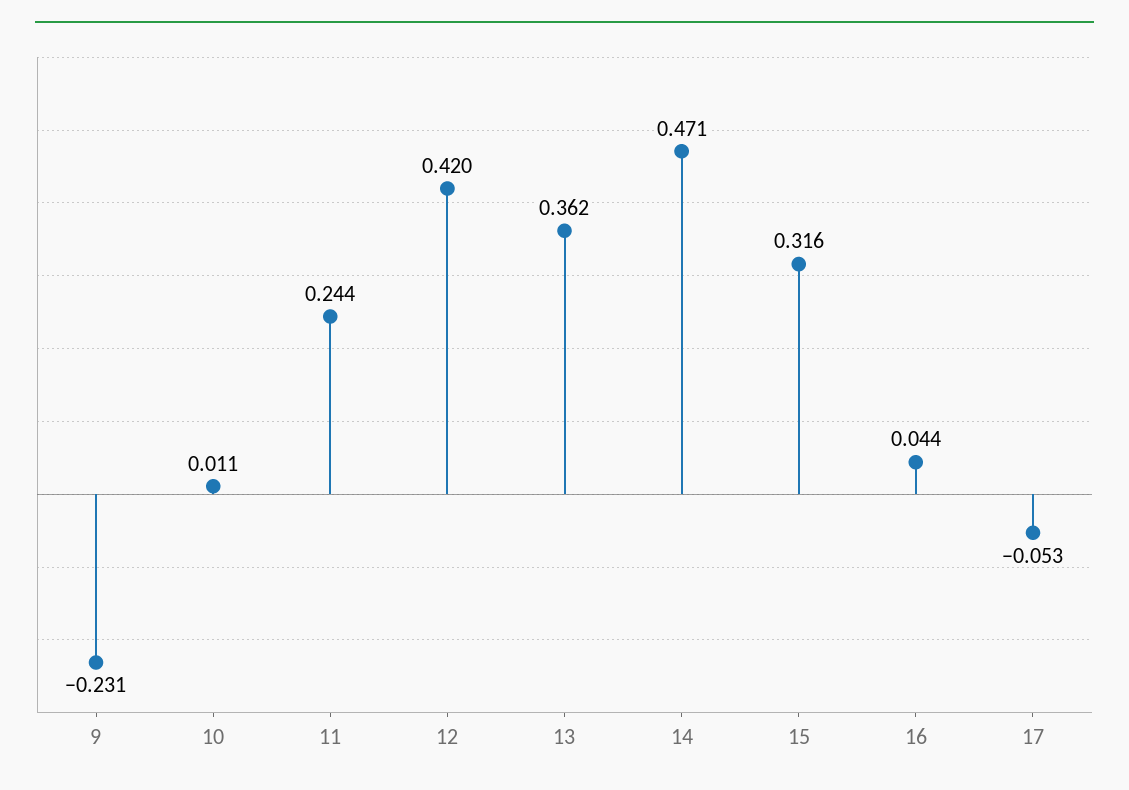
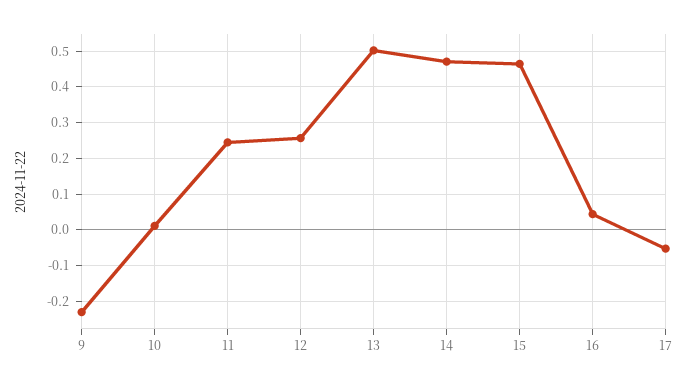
12: 0.42 -> 0.26
13: 0.362 -> 0.5
15: 0.316 -> 0.46

